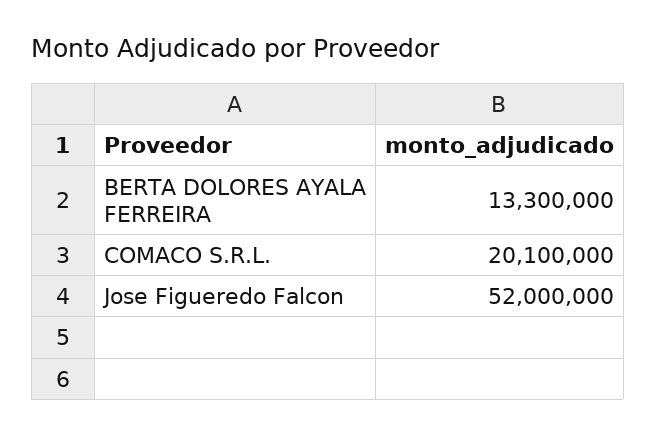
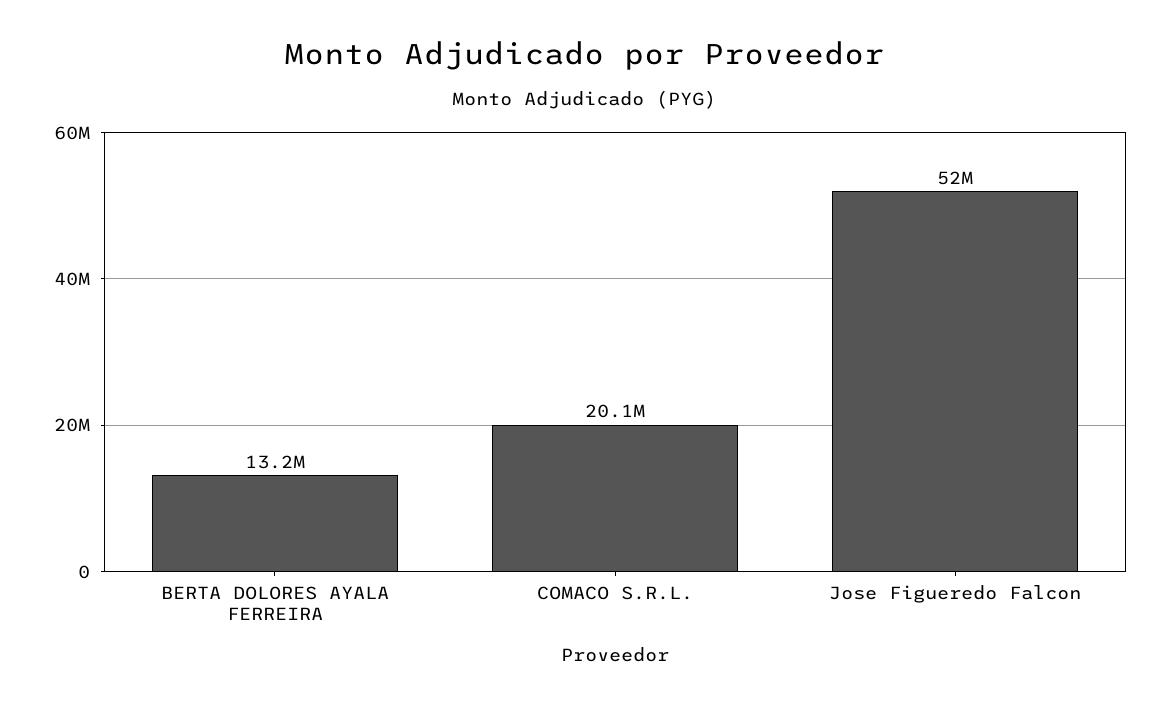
BERTA DOLORES AYALA FERREIRA: 13300000 -> 13200000

